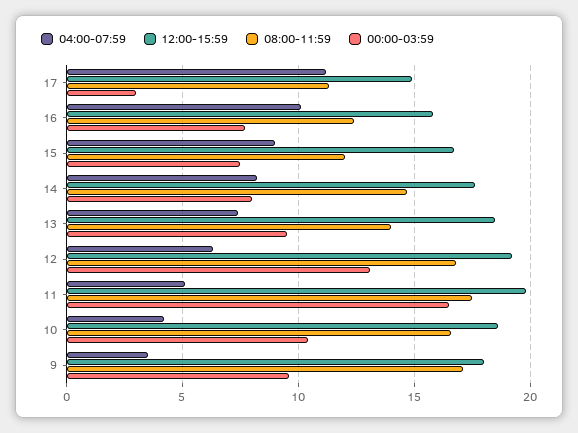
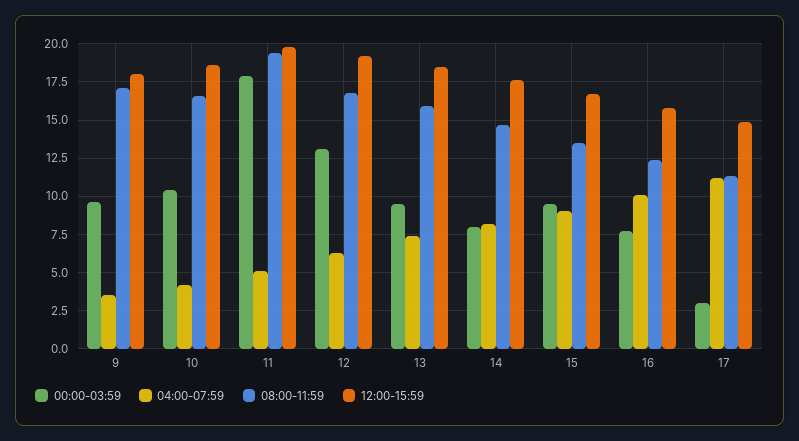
08:00-11:59, 15: 12 -> 13.5
00:00-03:59, 15: 7.5 -> 9.5
08:00-11:59, 13: 14 -> 16
08:00-11:59, 11: 17.5 -> 19.5
00:00-03:59, 11: 16.5 -> 18

